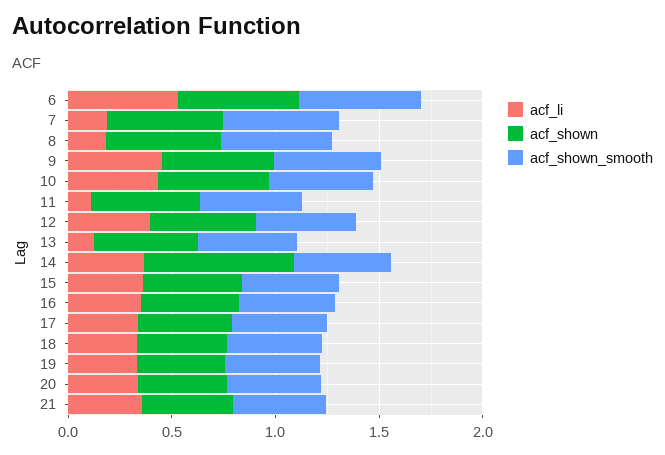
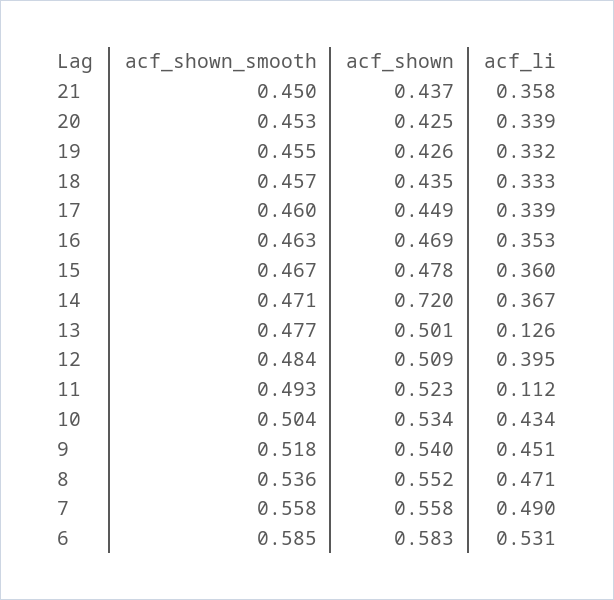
acf_li, 7: 0.2 -> 0.49
acf_li, 8: 0.2 -> 0.471

